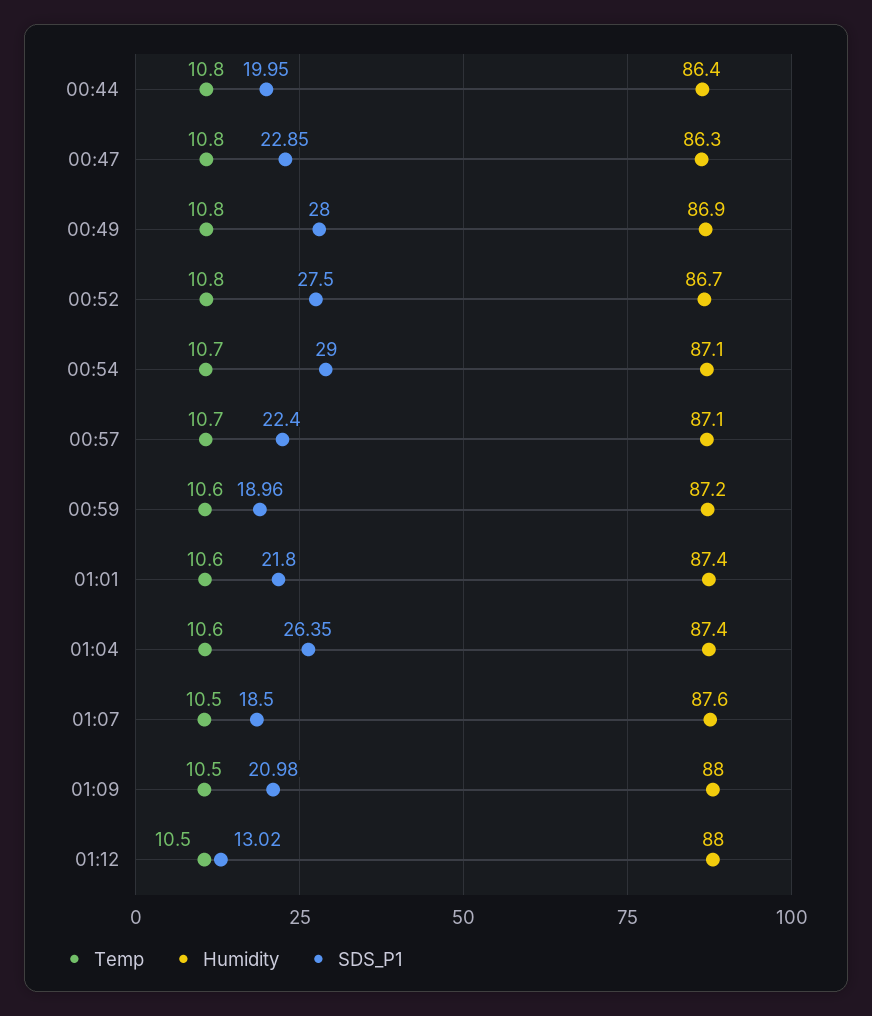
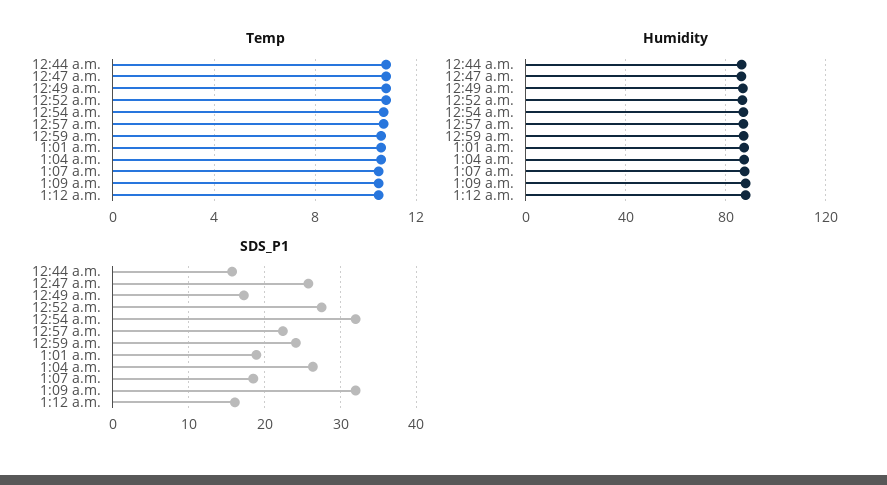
SDS_P1, 00:44: 19.95 -> 16
SDS_P1, 00:47: 22.85 -> 26
SDS_P1, 00:49: 28 -> 17
SDS_P1, 00:54: 29 -> 32
SDS_P1, 00:59: 18.96 -> 24
SDS_P1, 01:01: 21.8 -> 19
SDS_P1, 01:09: 20.98 -> 32
SDS_P1, 01:12: 13.02 -> 16

